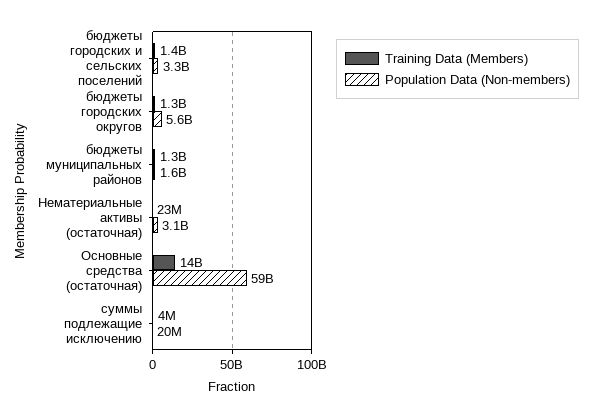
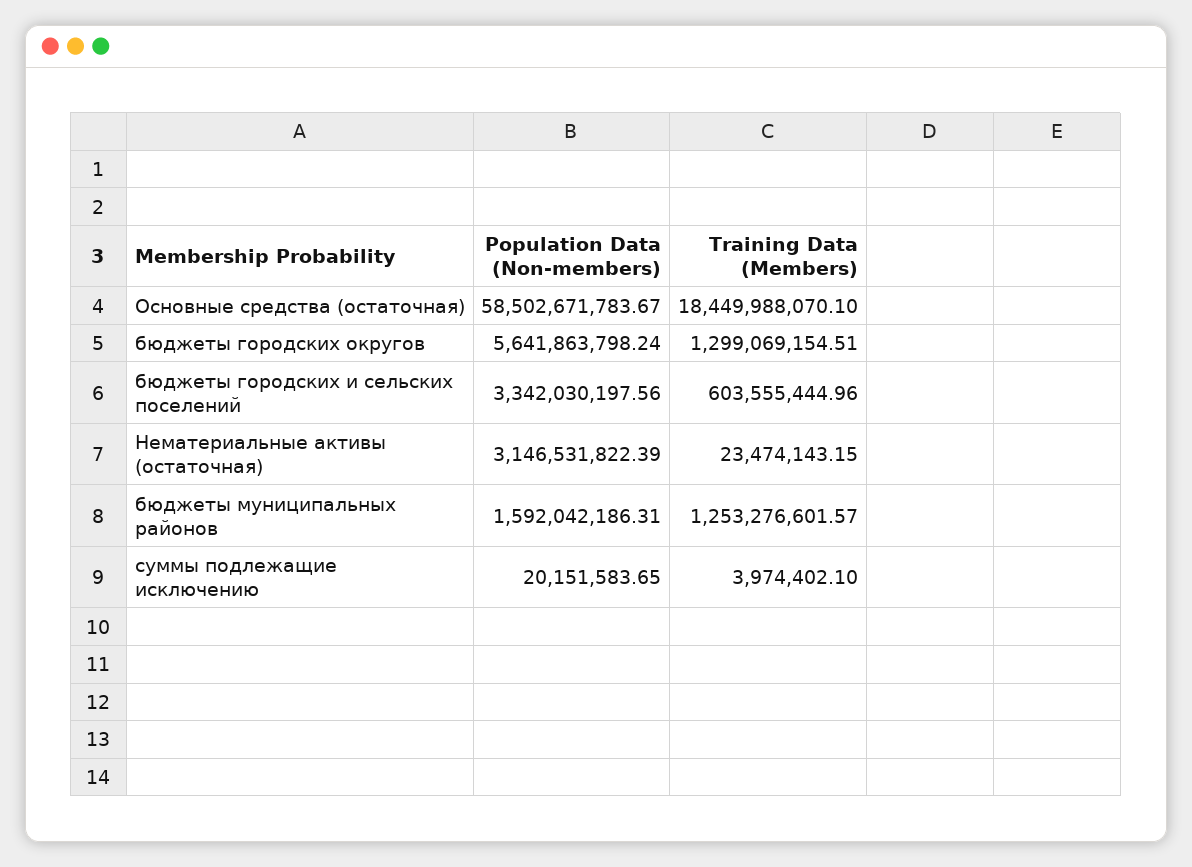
Training Data (Members), бюджеты городских и сельских поселений: 1400000000 -> 603555444.96
Training Data (Members), Основные средства (остаточная): 14000000000 -> 18449988070.1

